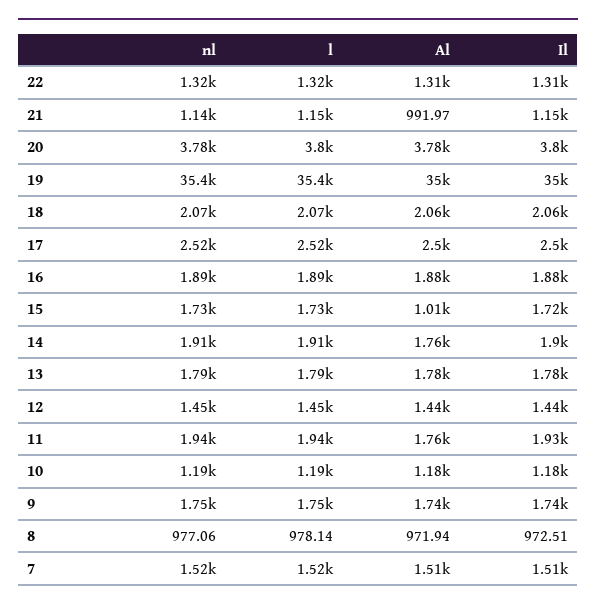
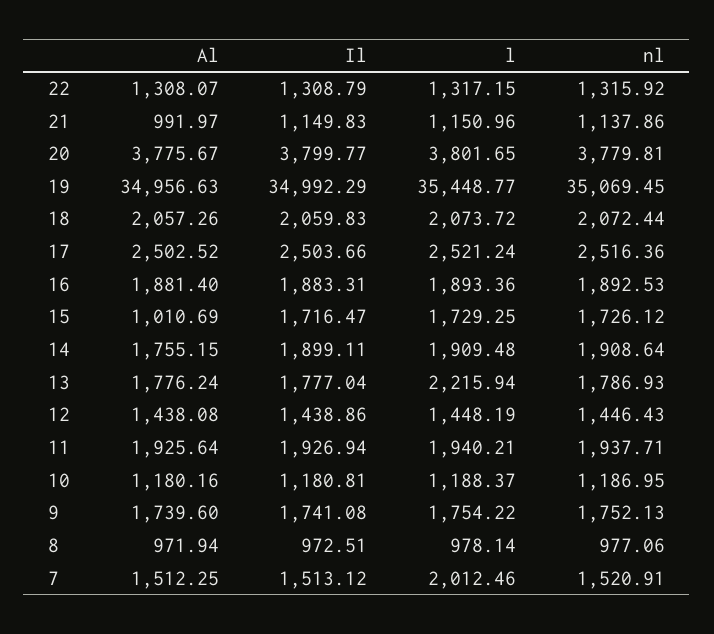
nl, 19: 35400 -> 35069.45
l, 13: 1790 -> 2215.94
Al, 11: 1760 -> 1925.64
l, 7: 1520 -> 2012.46

